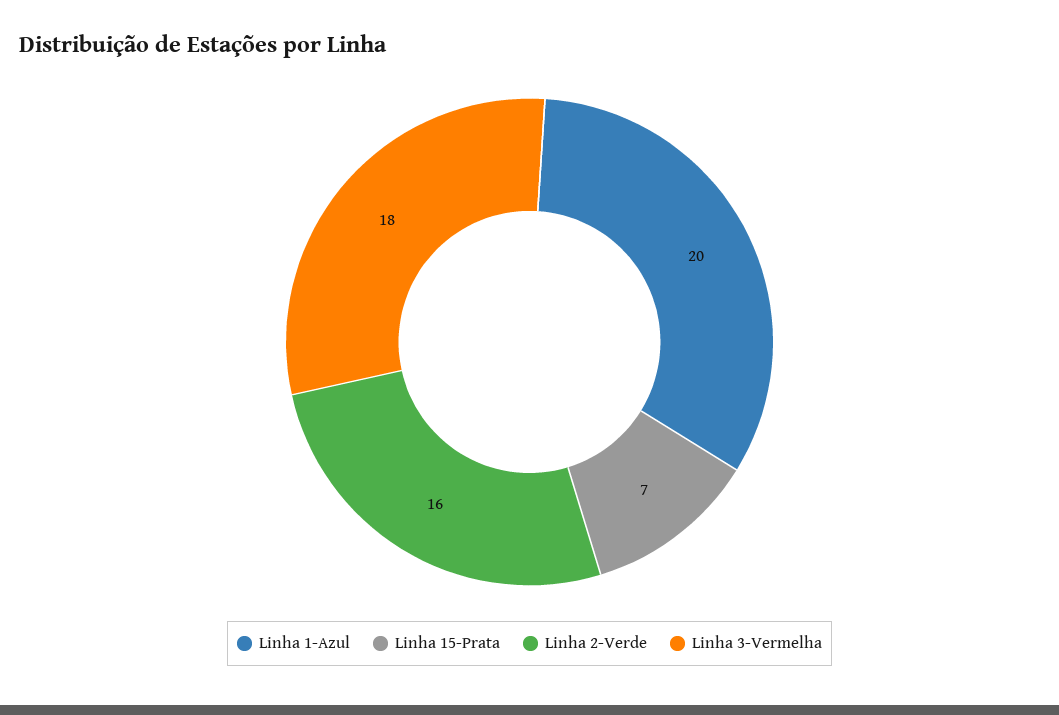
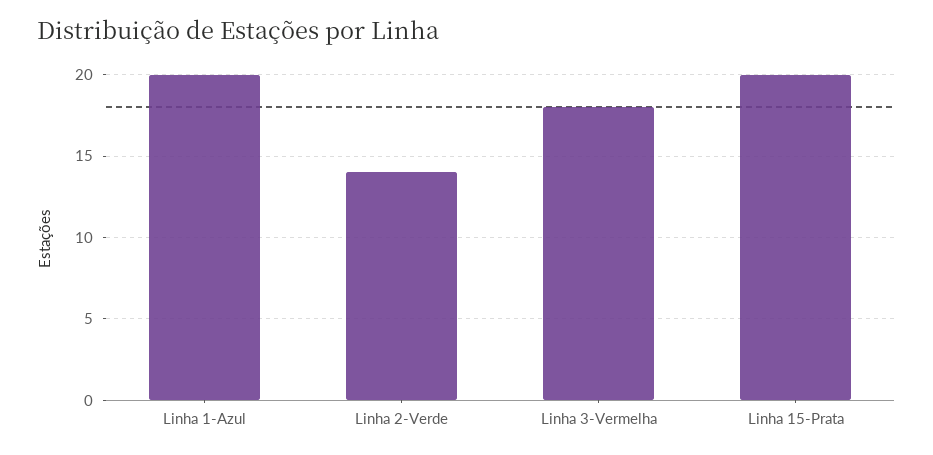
Linha 15-Prata: 7 -> 20
Linha 2-Verde: 16 -> 14

